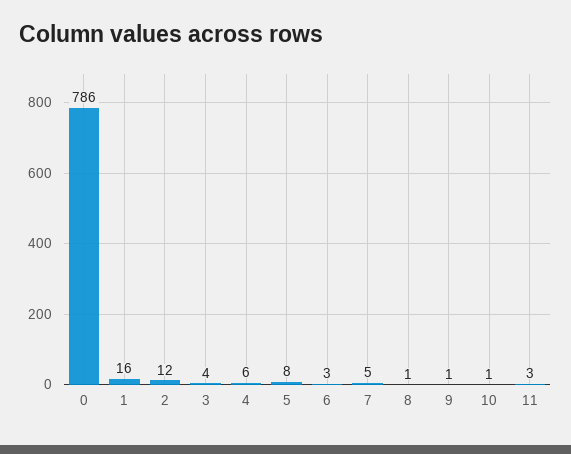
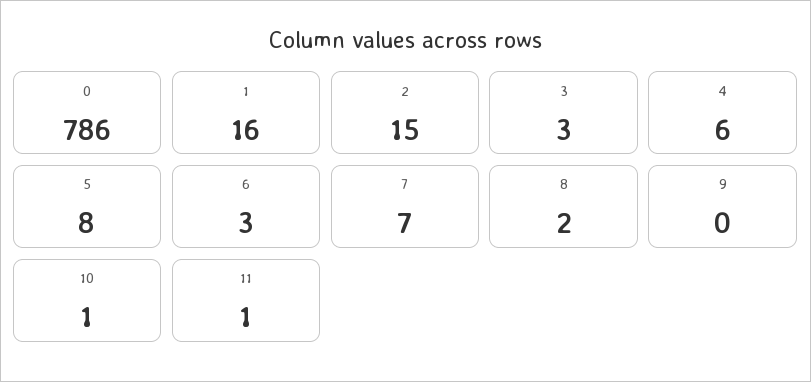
2: 12 -> 15
3: 4 -> 3
7: 5 -> 7
8: 1 -> 2
9: 1 -> 0
11: 3 -> 1

